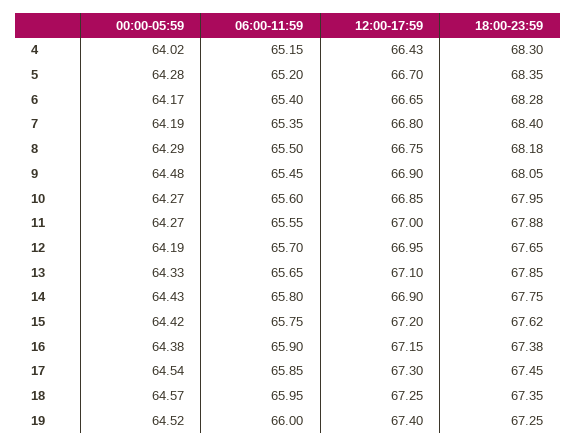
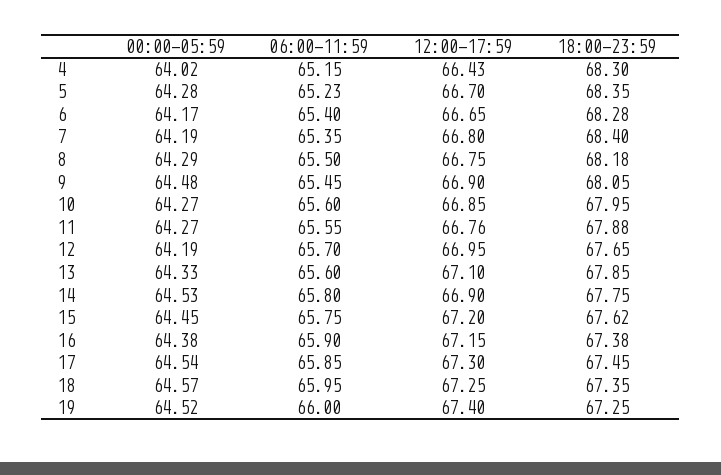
06:00-11:59, 5: 65.2 -> 65.23
12:00-17:59, 11: 67 -> 66.76
06:00-11:59, 13: 65.65 -> 65.6
00:00-05:59, 14: 64.43 -> 64.53
00:00-05:59, 15: 64.42 -> 64.45

